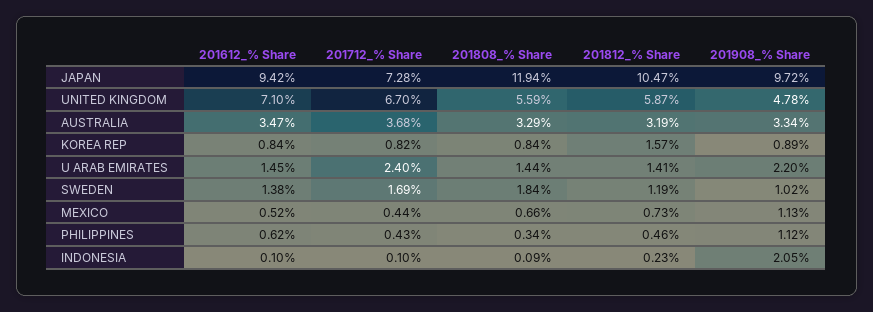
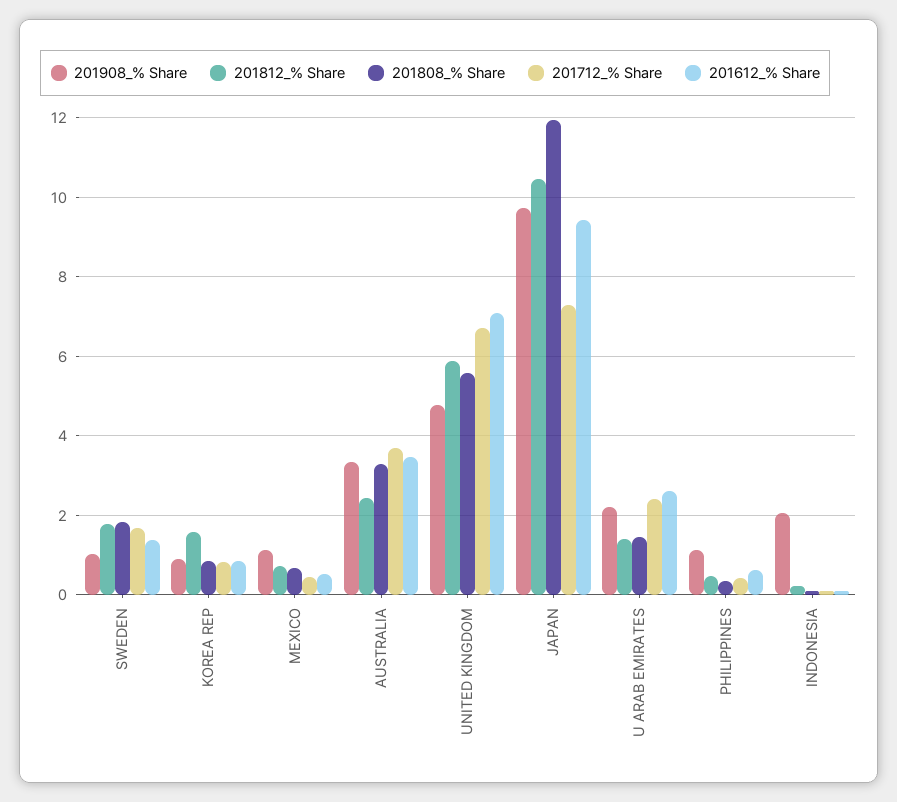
201812_% Share, AUSTRALIA: 3.19 -> 2.4
201612_% Share, U ARAB EMIRATES: 1.45 -> 2.6
201812_% Share, SWEDEN: 1.19 -> 1.8

